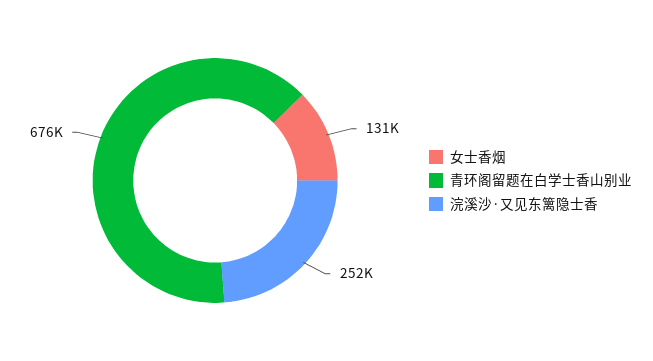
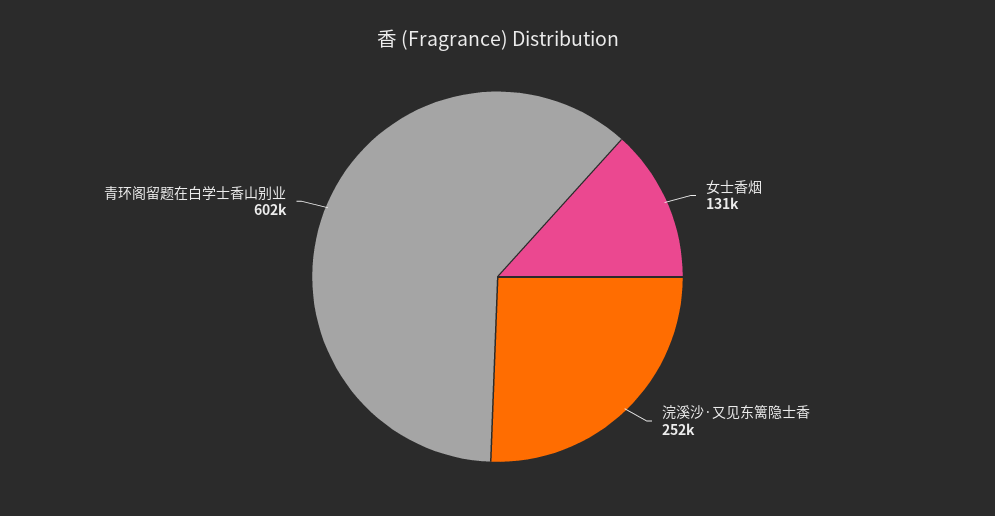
青环阁留题在白学士香山别业: 676000 -> 602000

